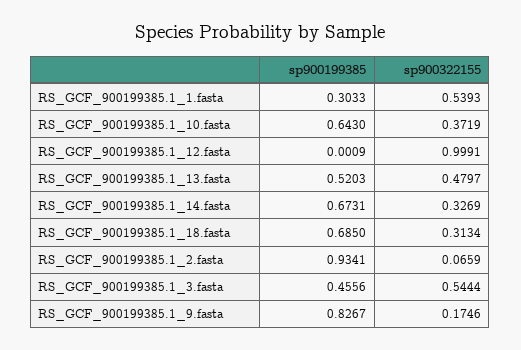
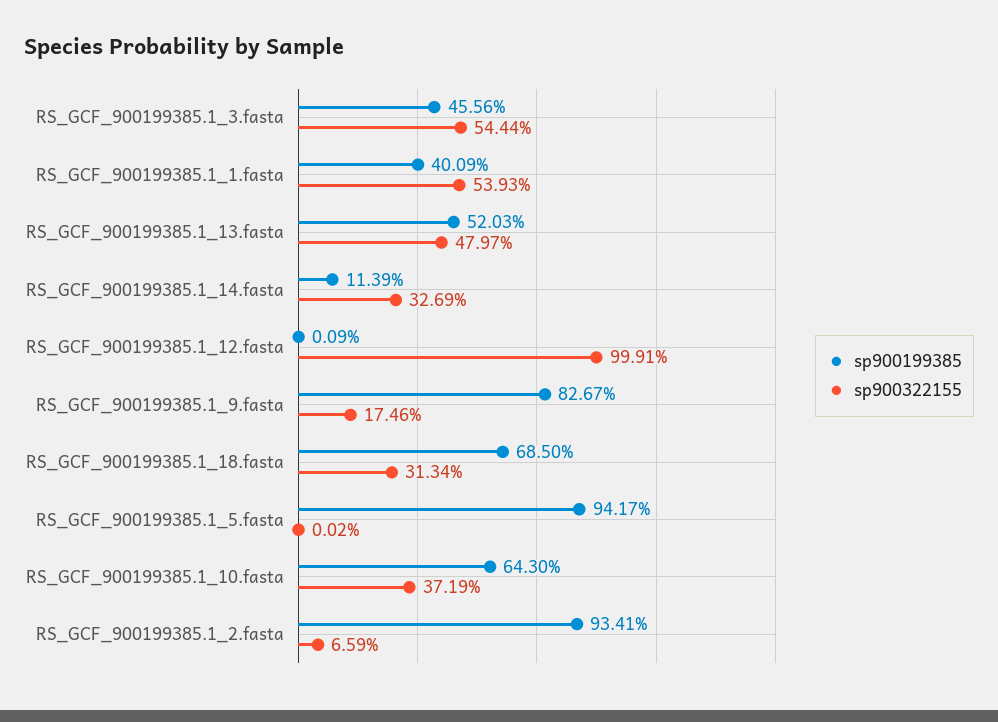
sp900199385, RS_GCF_900199385.1_1.fasta: 0.3033 -> 0.4009
sp900199385, RS_GCF_900199385.1_14.fasta: 0.6731 -> 0.1139
sp900199385, RS_GCF_900199385.1_5.fasta: none -> 0.9417
sp900322155, RS_GCF_900199385.1_5.fasta: none -> 0.0002

